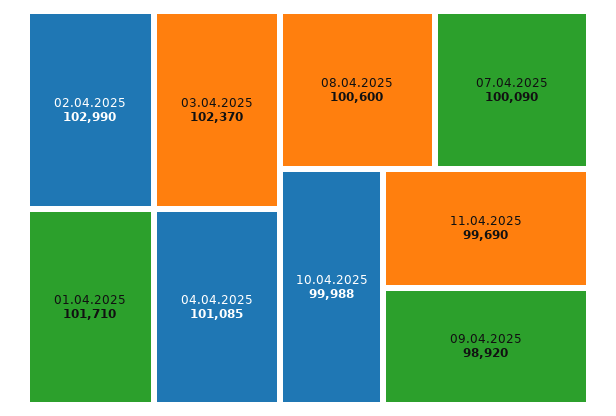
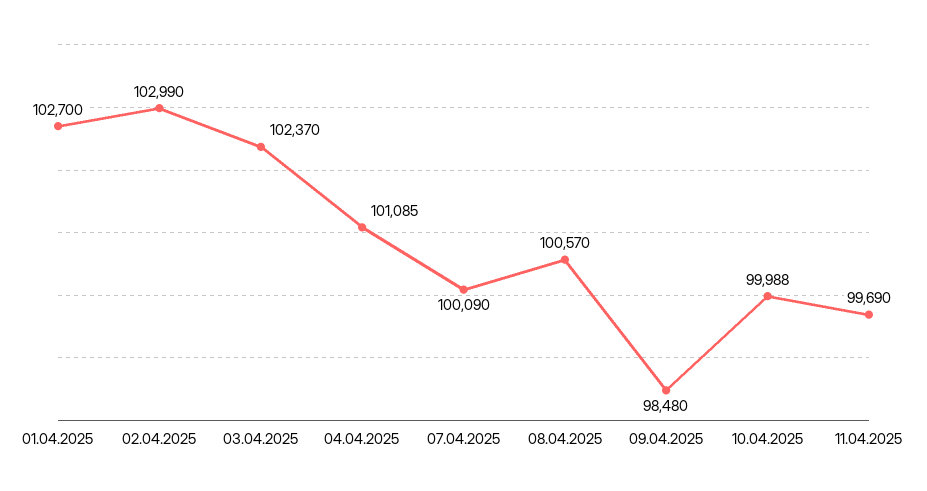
01.04.2025: 101710 -> 102700
08.04.2025: 100600 -> 100570
09.04.2025: 98920 -> 98480

